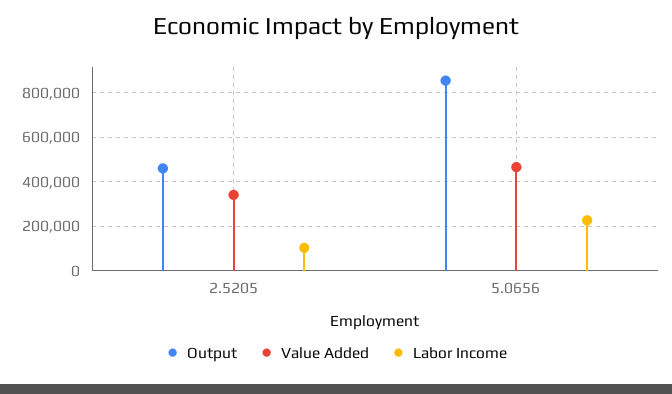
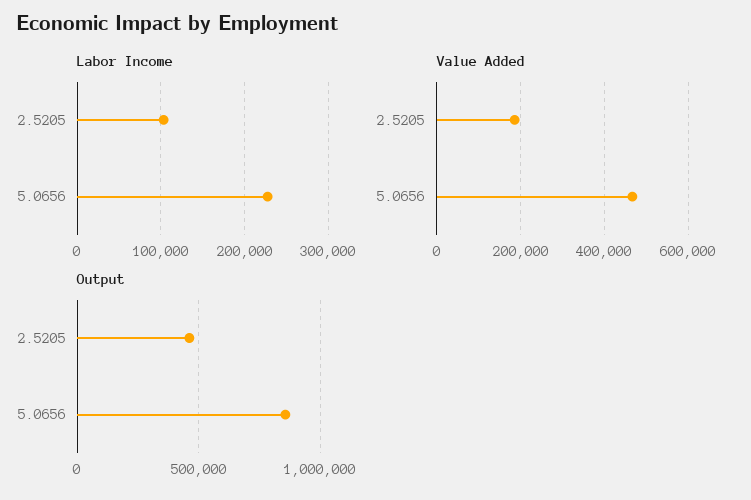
Value Added, 2.5205: 350000 -> 180000

